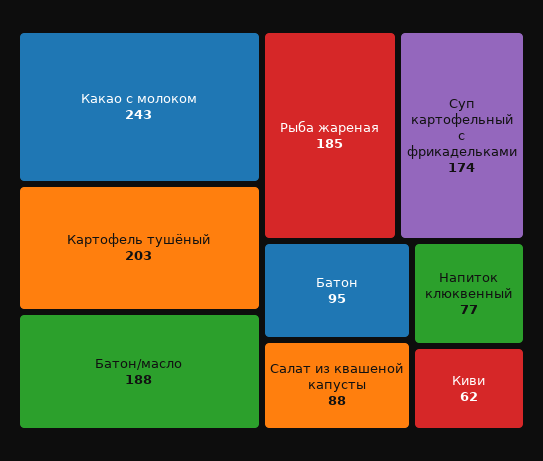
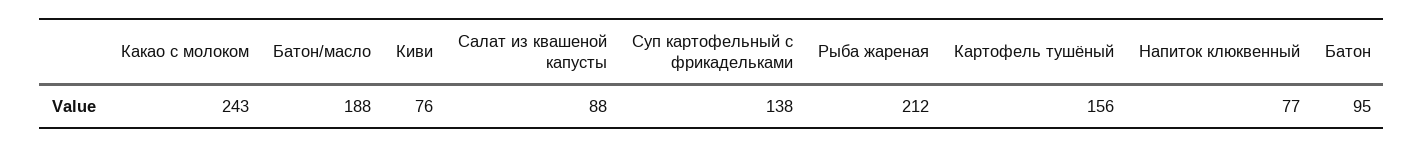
Картофель тушёный: 203 -> 156
Рыба жареная: 185 -> 212
Суп картофельный с фрикадельками: 174 -> 138
Киви: 62 -> 76

